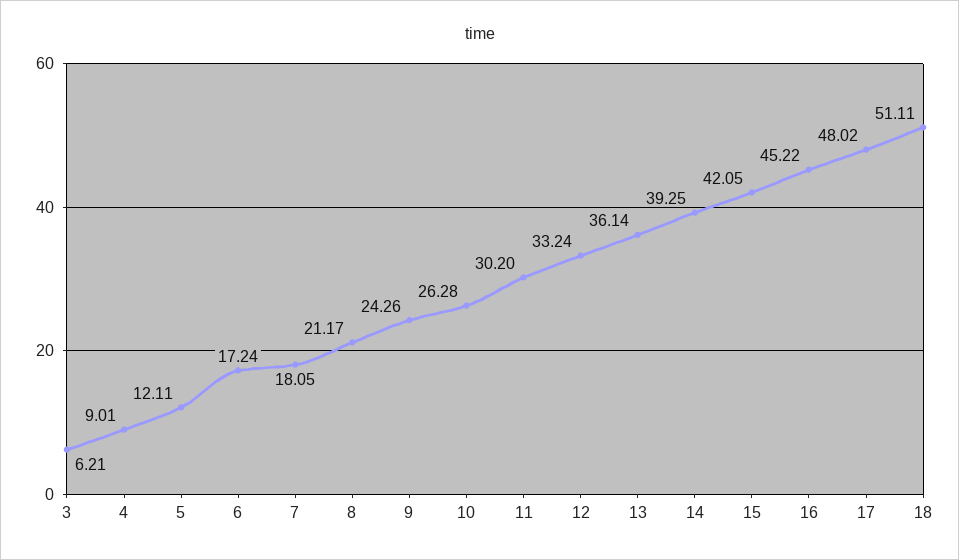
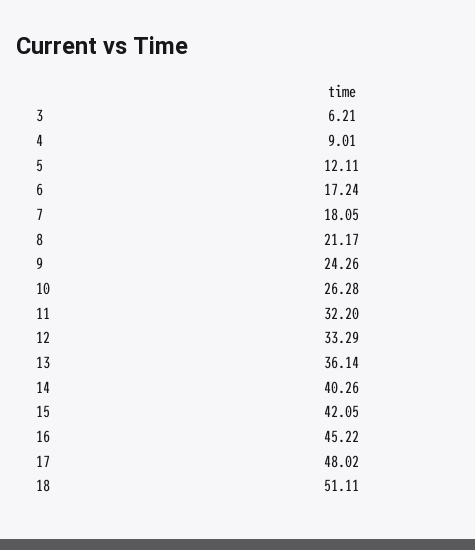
11: 30.2 -> 32.2
12: 33.24 -> 33.29
14: 39.25 -> 40.26

